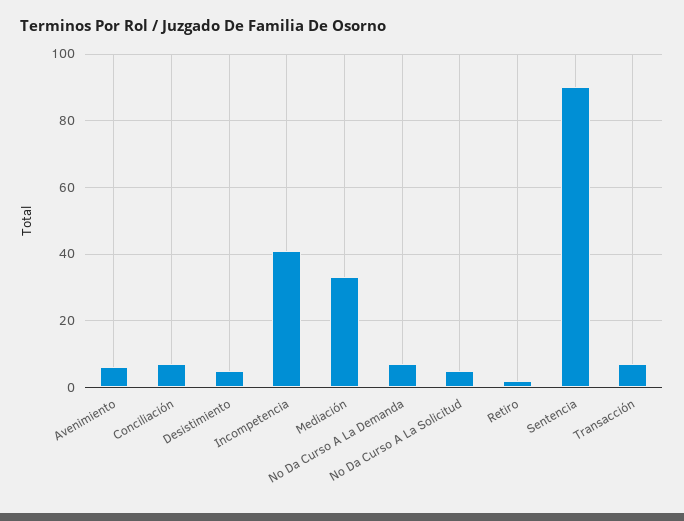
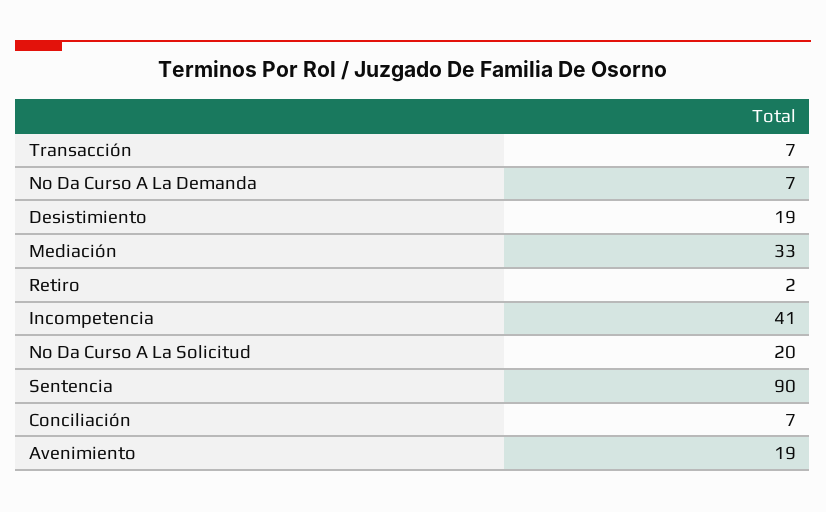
Avenimiento: 5 -> 19
Desistimiento: 5 -> 19
No Da Curso A La Solicitud: 5 -> 20

